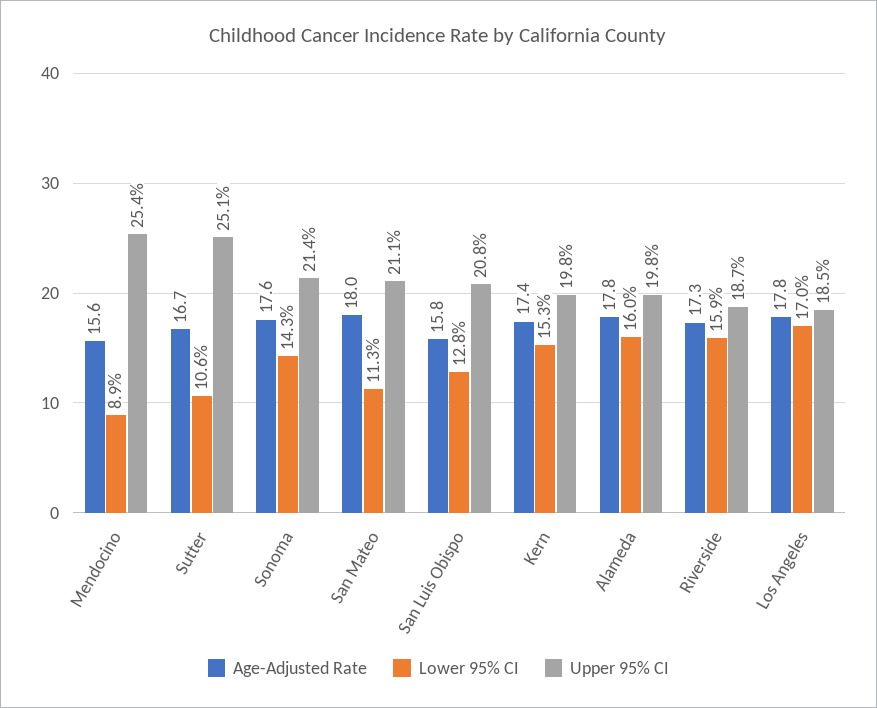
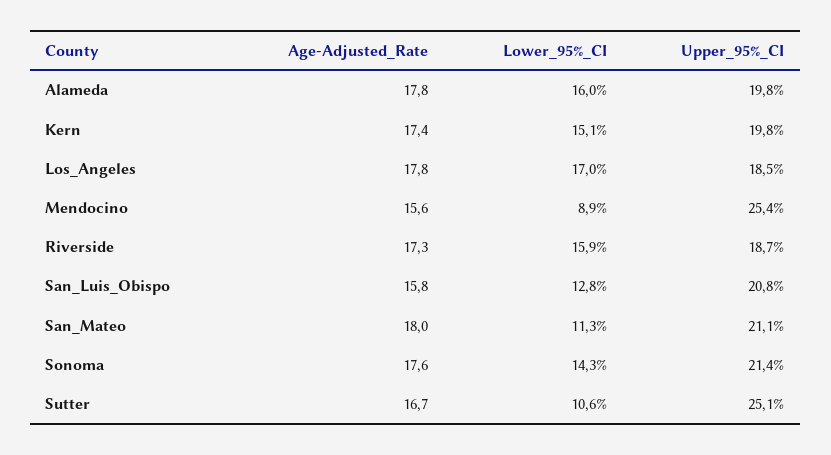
Lower 95% CI, Kern: 15.3 -> 15.1

